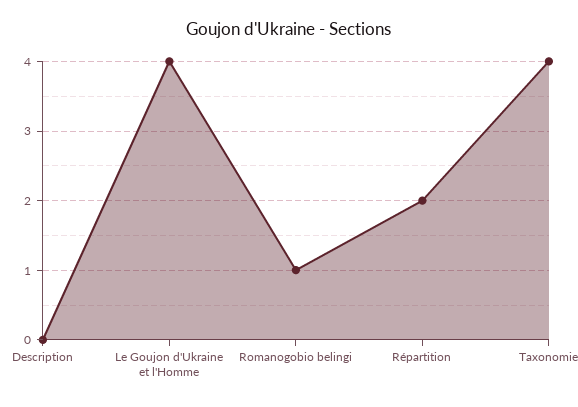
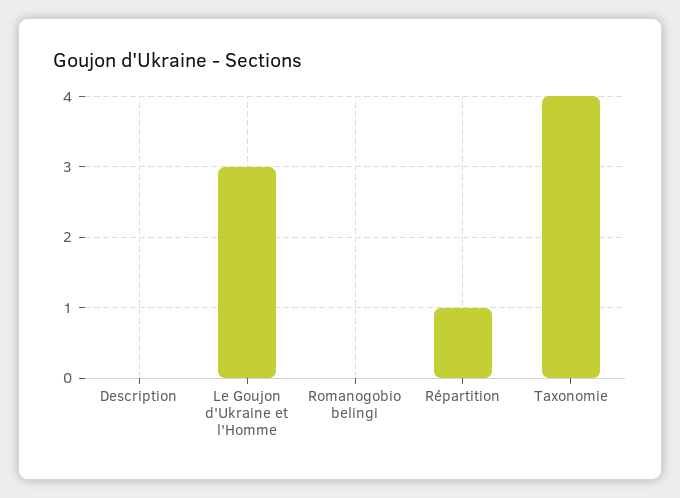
Le Goujon d'Ukraine et l'Homme: 4 -> 3
Romanogobio belingi: 1 -> 0
Répartition: 2 -> 1

